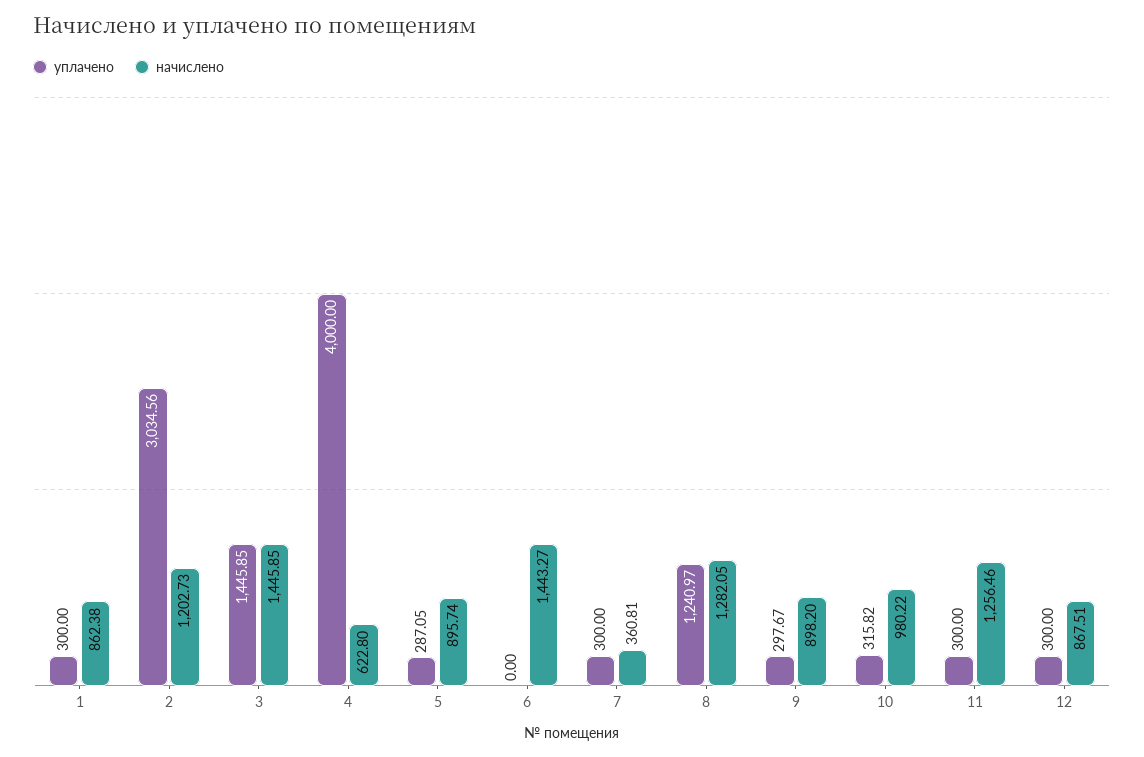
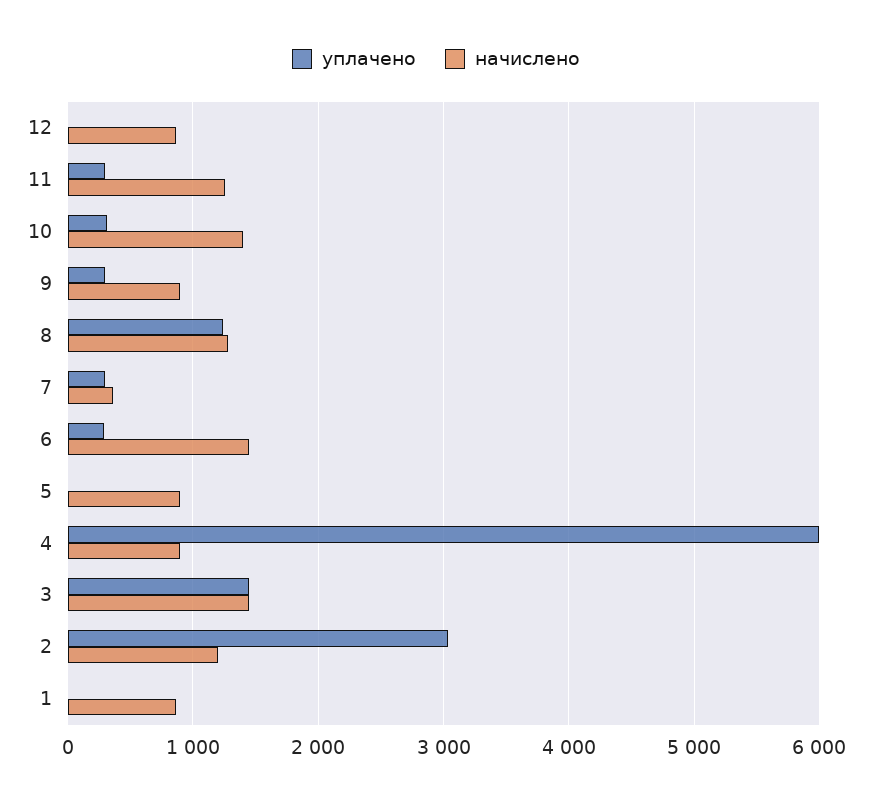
уплачено, 1: 300 -> 0
уплачено, 4: 4000 -> 6000
начислено, 4: 622.8 -> 900
уплачено, 5: 287.05 -> 0
уплачено, 6: 0 -> 300
начислено, 10: 980.22 -> 1400
уплачено, 12: 300 -> 0

